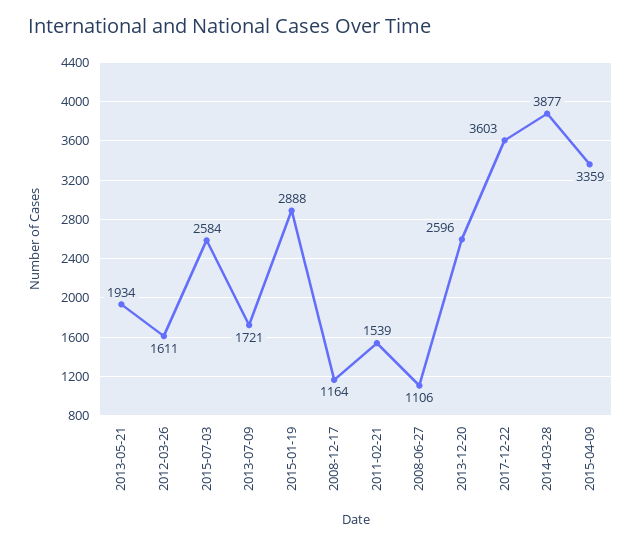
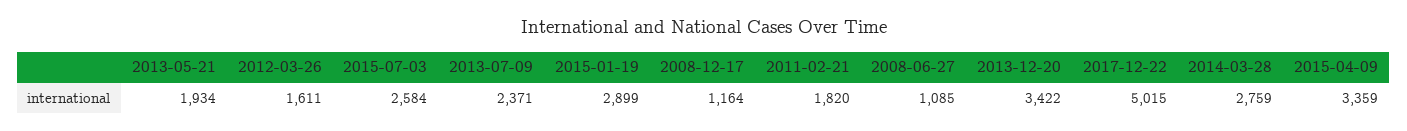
2013-07-09: 1721 -> 2371
2015-01-19: 2888 -> 2899
2011-02-21: 1539 -> 1820
2008-06-27: 1106 -> 1085
2013-12-20: 2596 -> 3422
2017-12-22: 3603 -> 5015
2014-03-28: 3877 -> 2759

